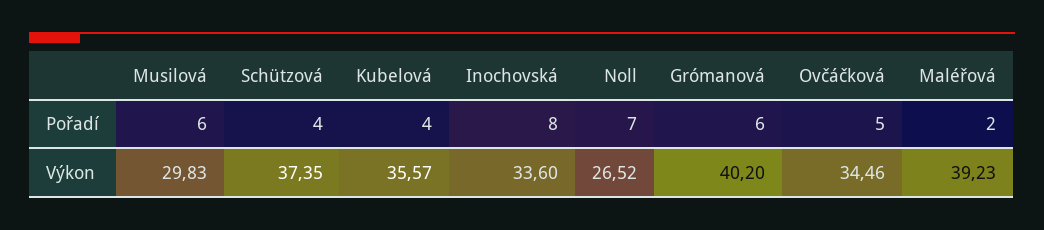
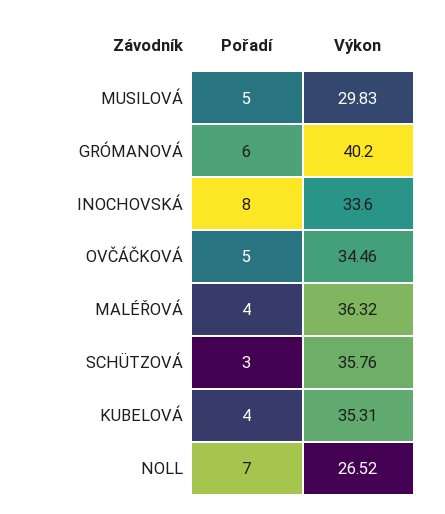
Musilová, Pořadí: 6 -> 5
Schützová, Pořadí: 4 -> 3
Maléřová, Pořadí: 2 -> 4
Schützová, Výkon: 37.35 -> 35.76
Kubelová, Výkon: 35.57 -> 35.31
Maléřová, Výkon: 39.23 -> 36.32

